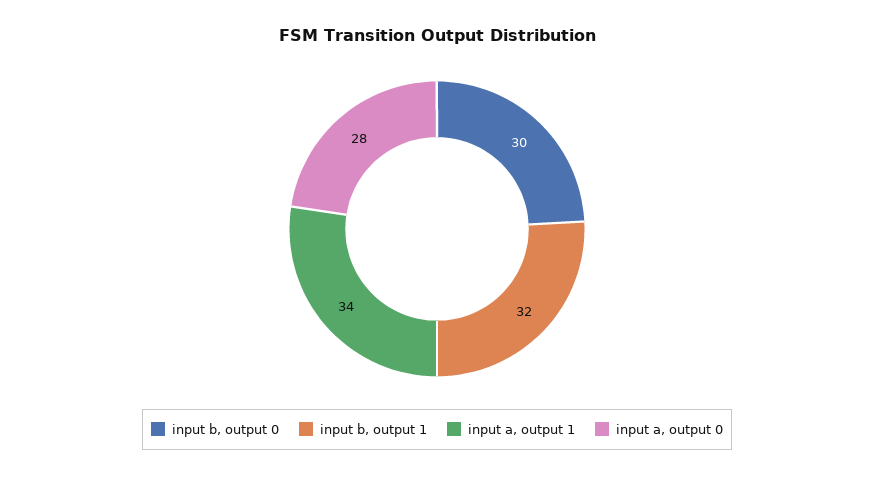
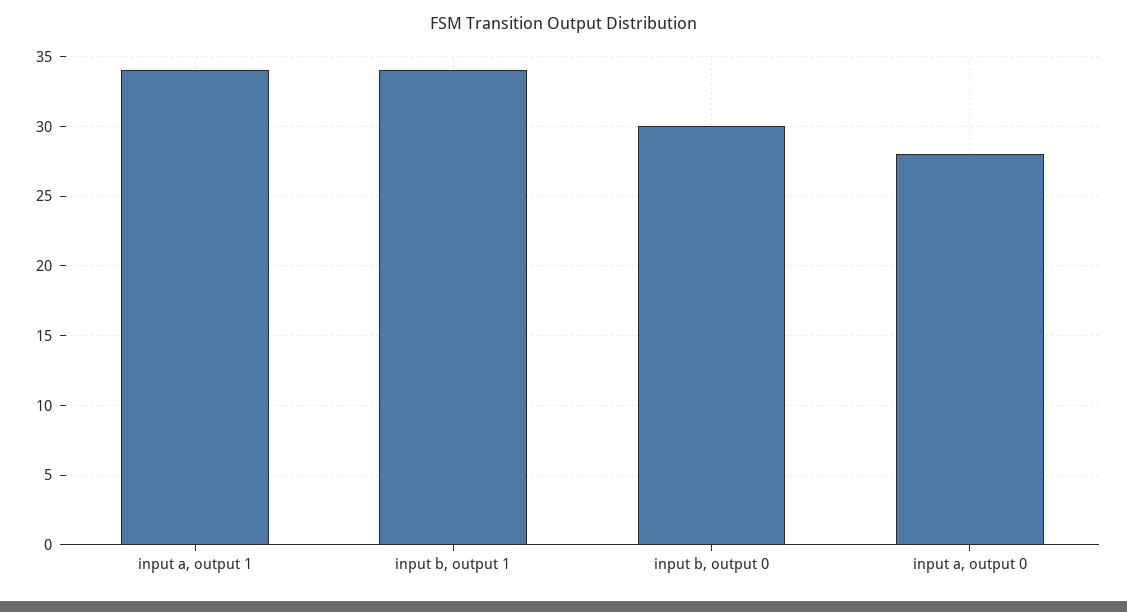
input b, output 1: 32 -> 34

